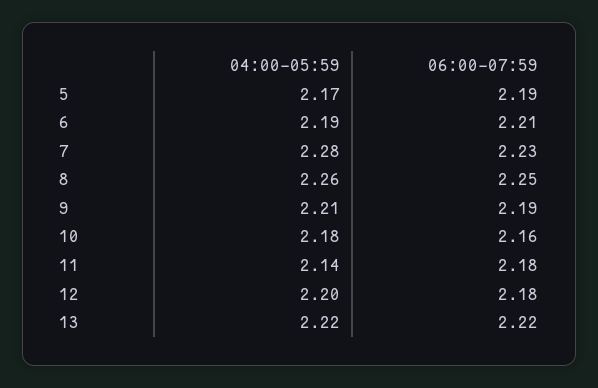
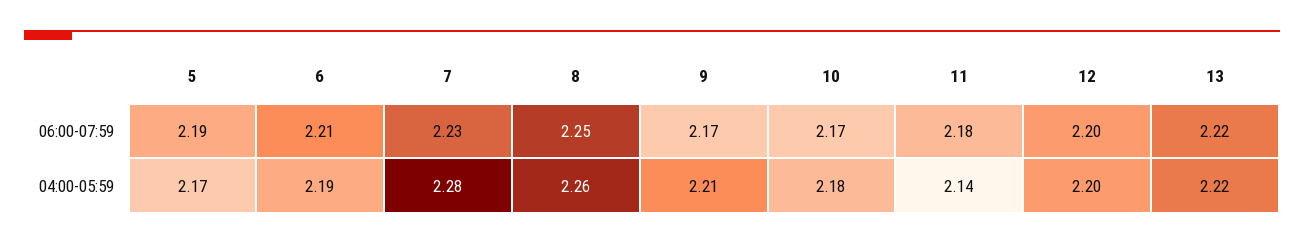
06:00-07:59, 9: 2.19 -> 2.17
06:00-07:59, 10: 2.16 -> 2.17
06:00-07:59, 12: 2.18 -> 2.2

